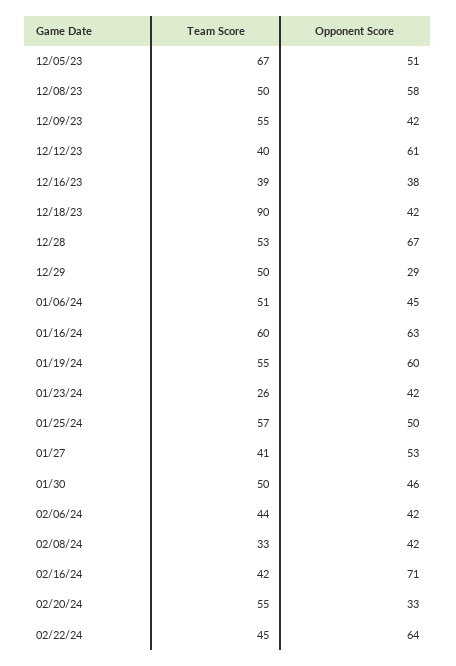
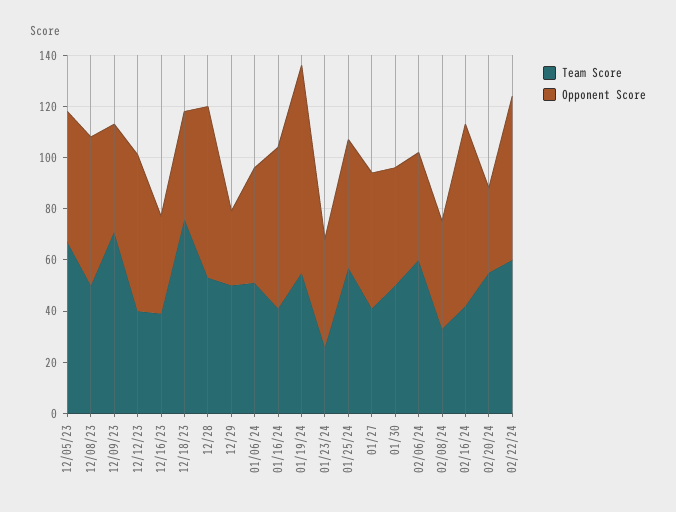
Team Score, 12/09/23: 55 -> 70
Team Score, 12/18/23: 90 -> 75
Team Score, 01/16/24: 60 -> 40
Opponent Score, 01/19/24: 60 -> 80
Team Score, 02/06/24: 44 -> 60
Team Score, 02/22/24: 45 -> 60

